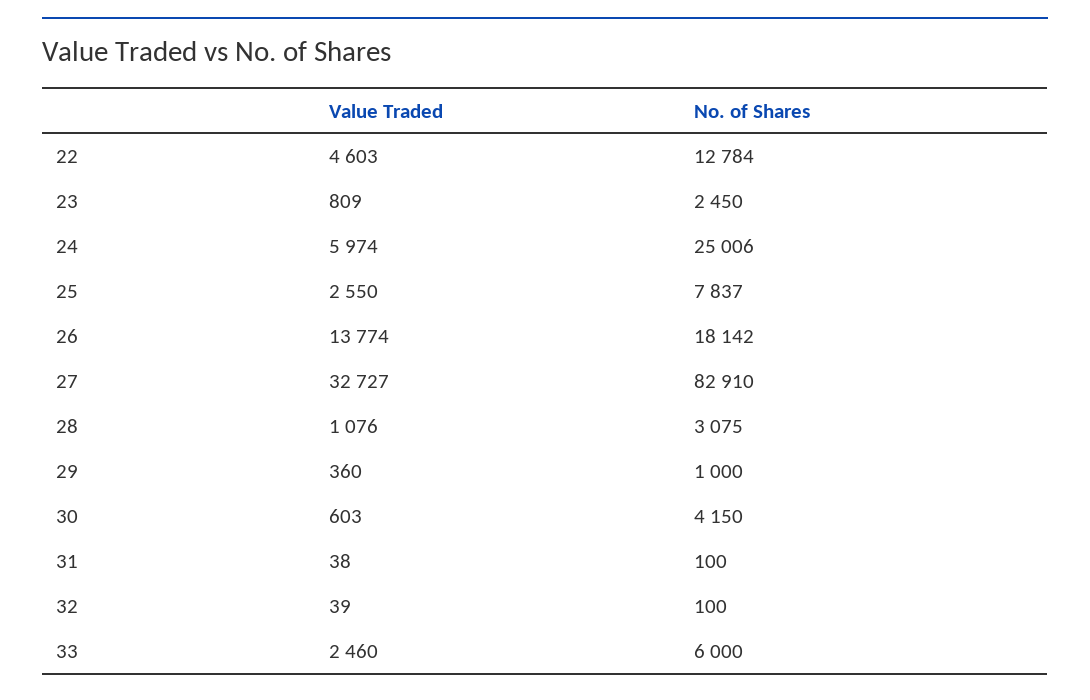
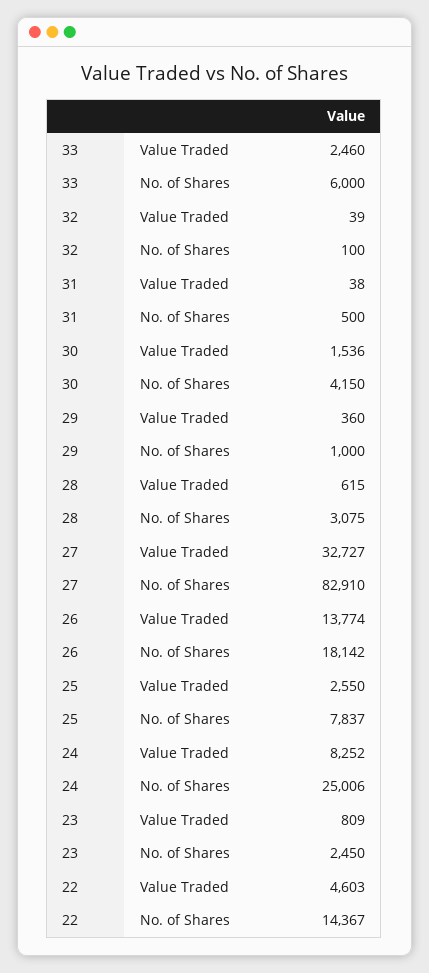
No. of Shares, 22: 12784 -> 14367
Value Traded, 24: 5974 -> 8252
Value Traded, 28: 1076 -> 615
Value Traded, 30: 603 -> 1536
No. of Shares, 31: 100 -> 500

